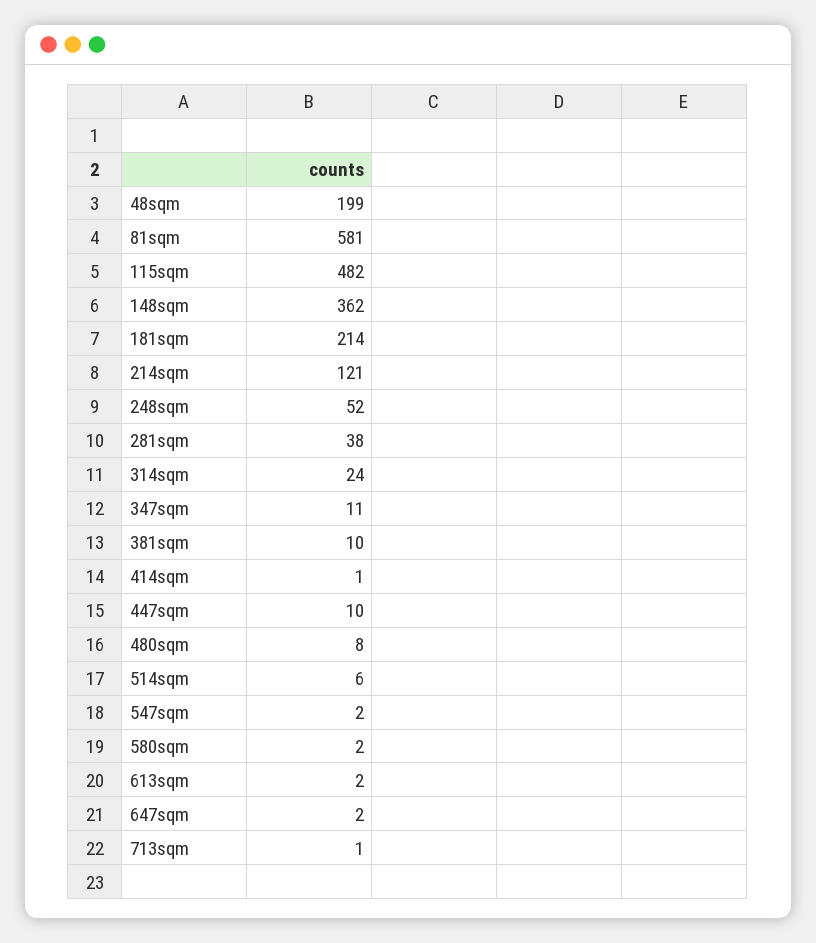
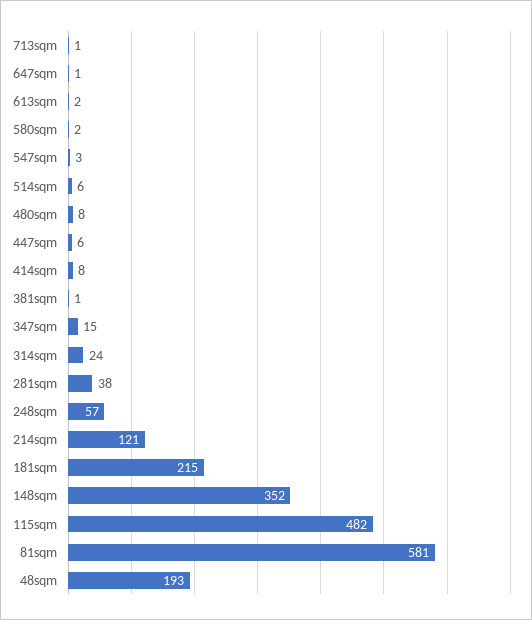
48sqm: 199 -> 193
148sqm: 362 -> 352
181sqm: 214 -> 215
248sqm: 52 -> 57
347sqm: 11 -> 15
381sqm: 10 -> 1
414sqm: 1 -> 8
447sqm: 10 -> 6
547sqm: 2 -> 3
647sqm: 2 -> 1

